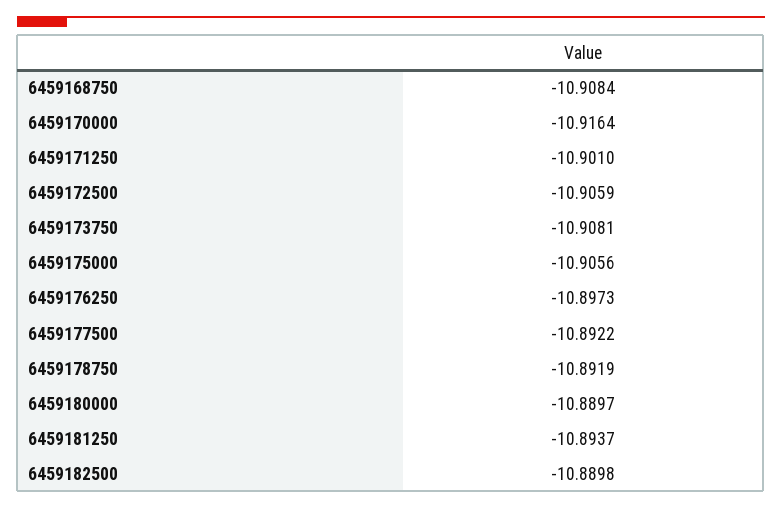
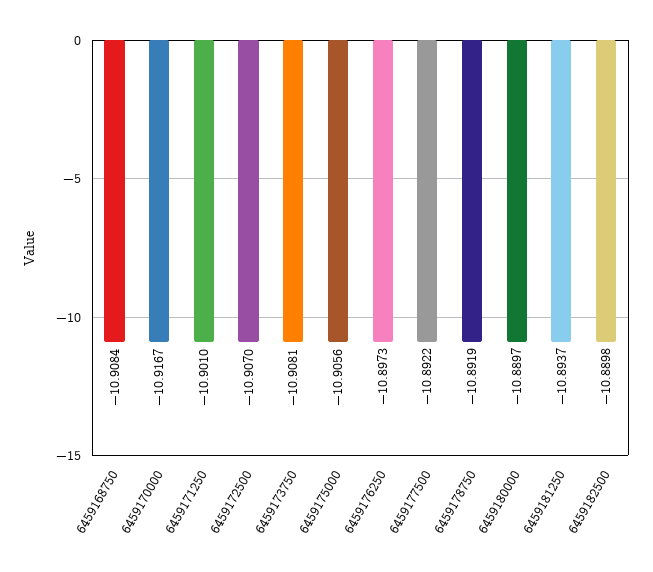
6459170000: -10.9164 -> -10.9167
6459172500: -10.9059 -> -10.907

